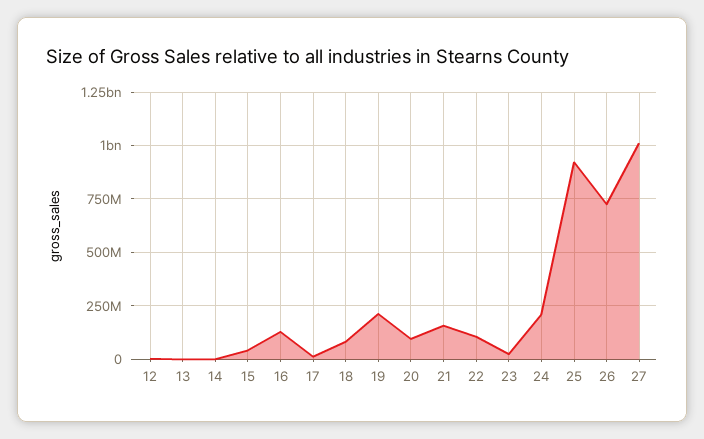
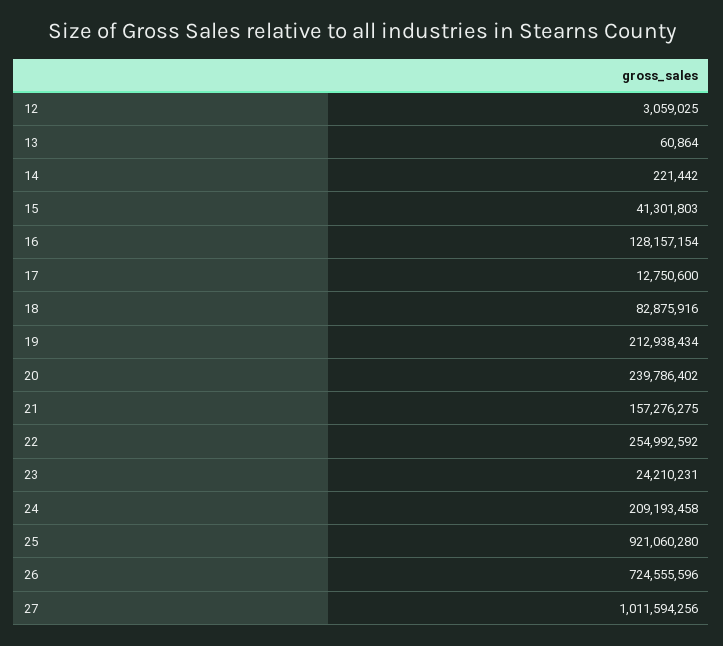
20: 100000000 -> 239786402
22: 100000000 -> 254992592

